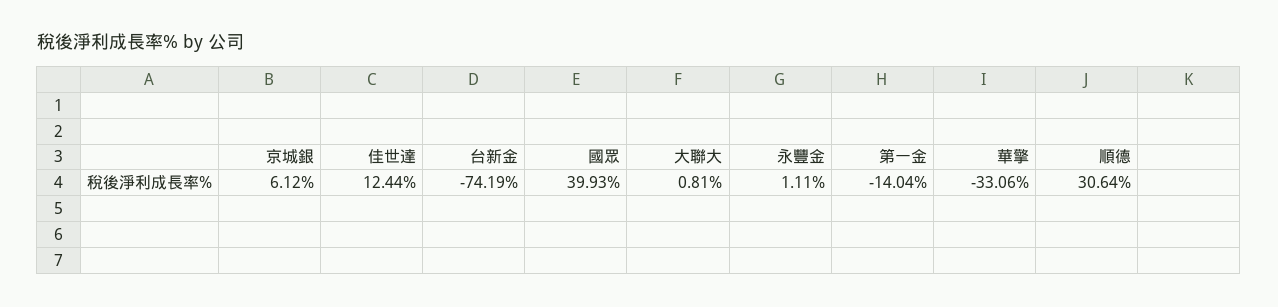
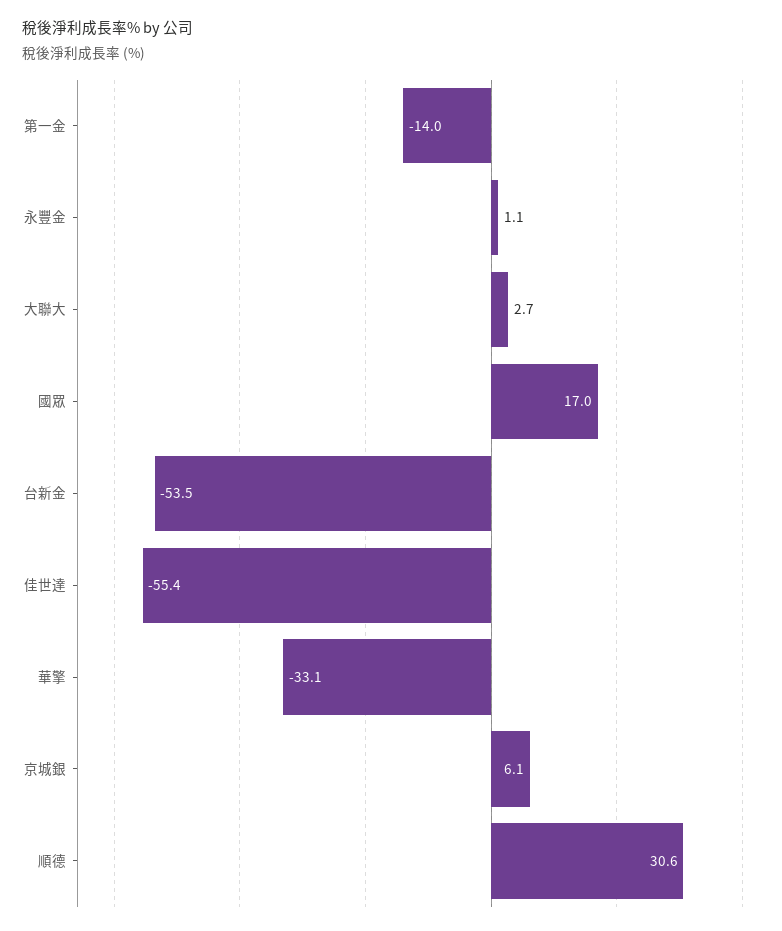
佳世達: 12.44 -> -55.4
台新金: -74.19 -> -53.5
國眾: 39.93 -> 17
大聯大: 0.81 -> 2.7

